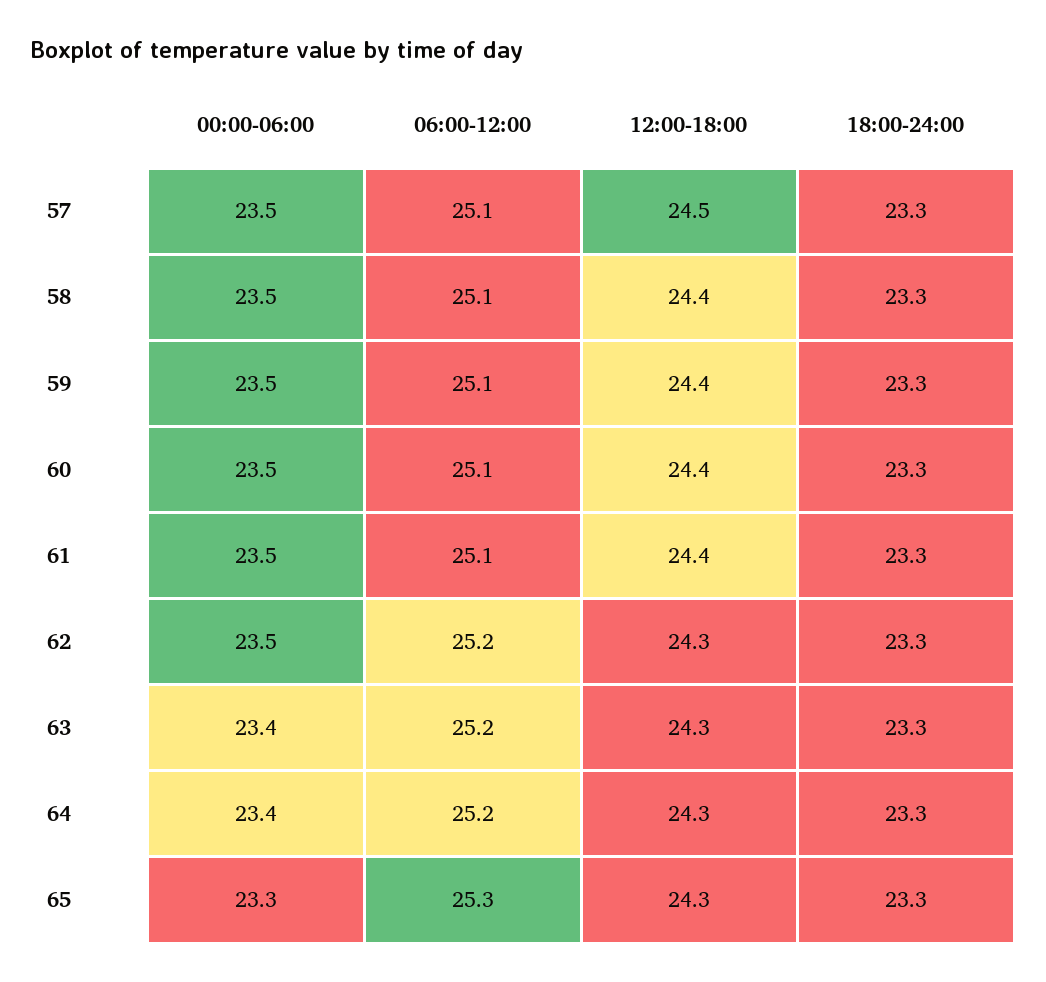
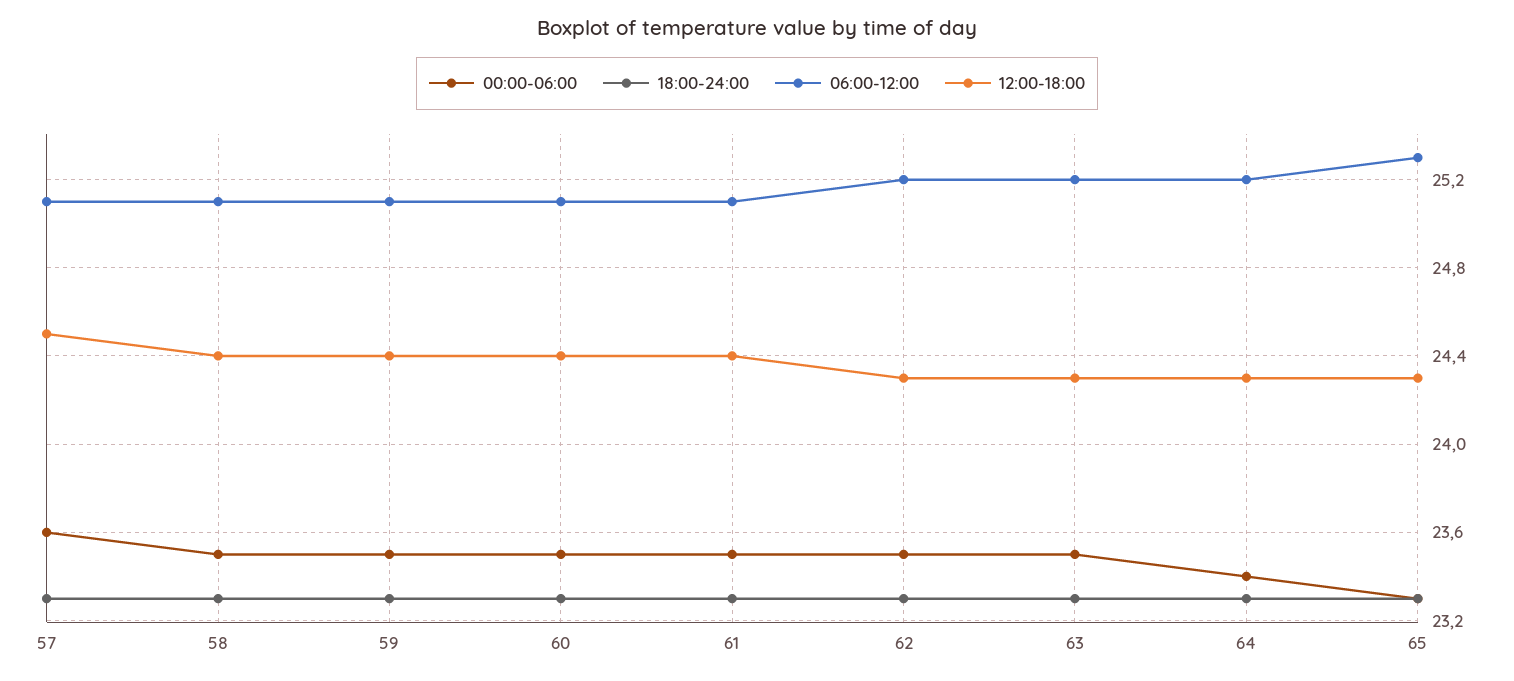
00:00-06:00, 57: 23.5 -> 23.6
00:00-06:00, 63: 23.4 -> 23.5

